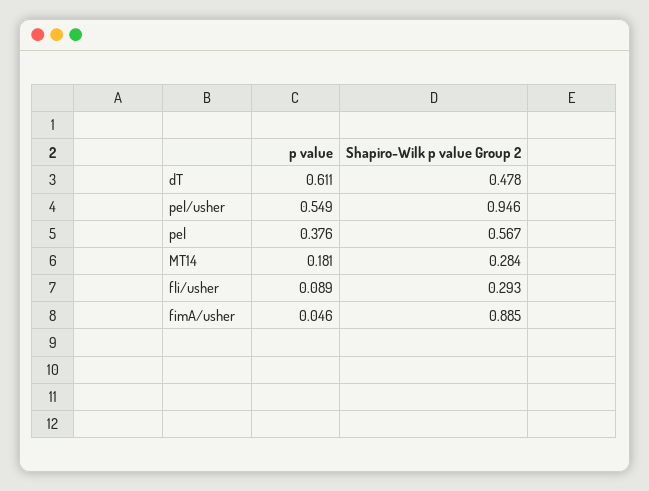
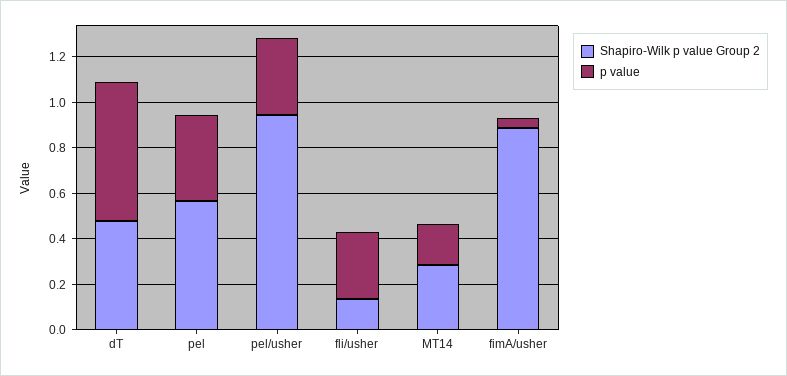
p value, pel/usher: 0.549 -> 0.35
p value, fli/usher: 0.089 -> 0.3
Shapiro-Wilk p value Group 2, fli/usher: 0.293 -> 0.15

